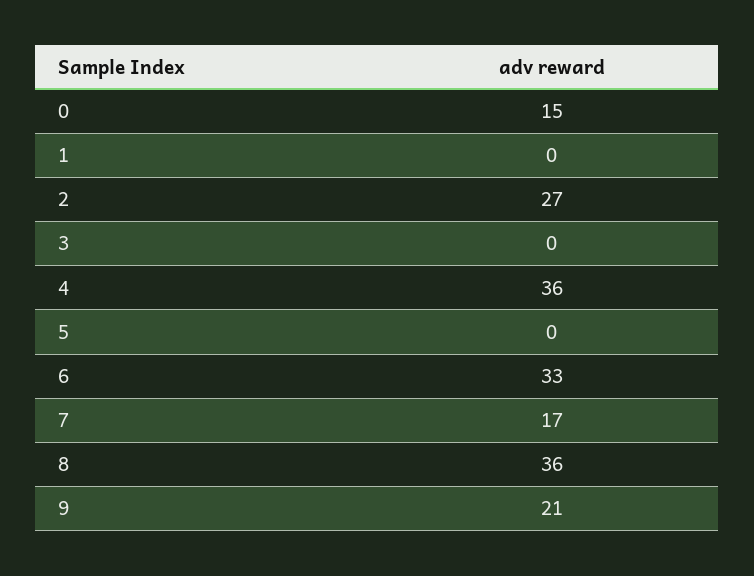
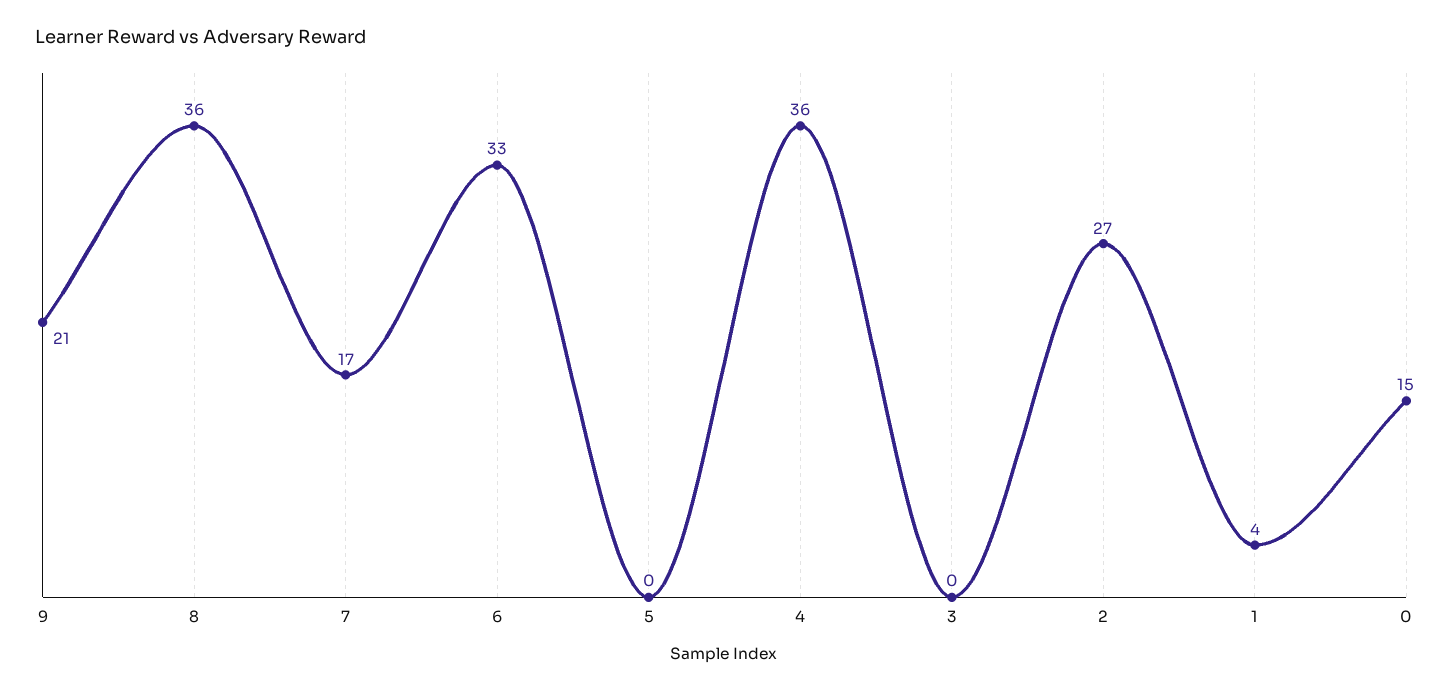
1: 0 -> 4

